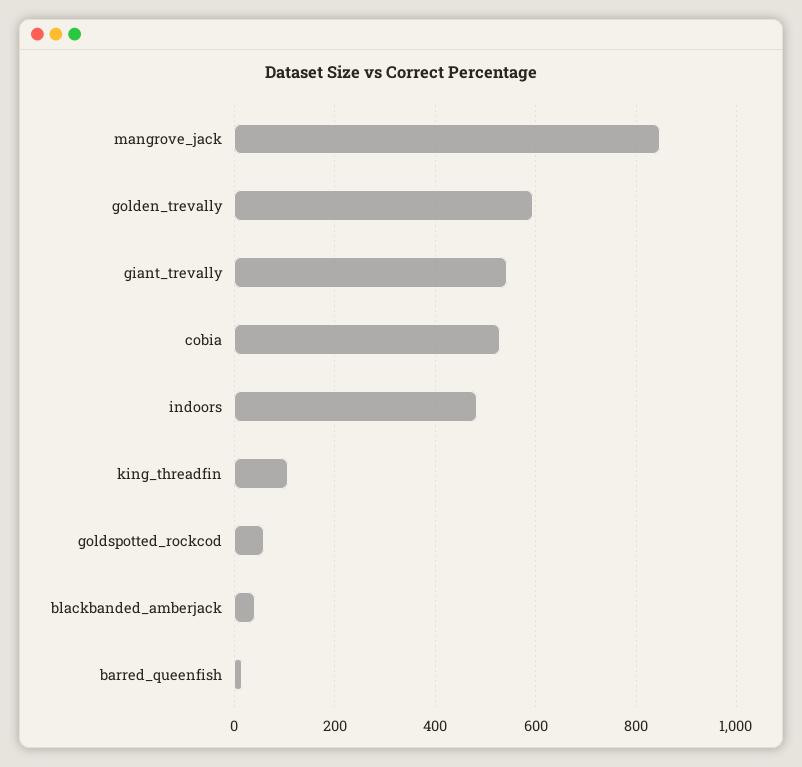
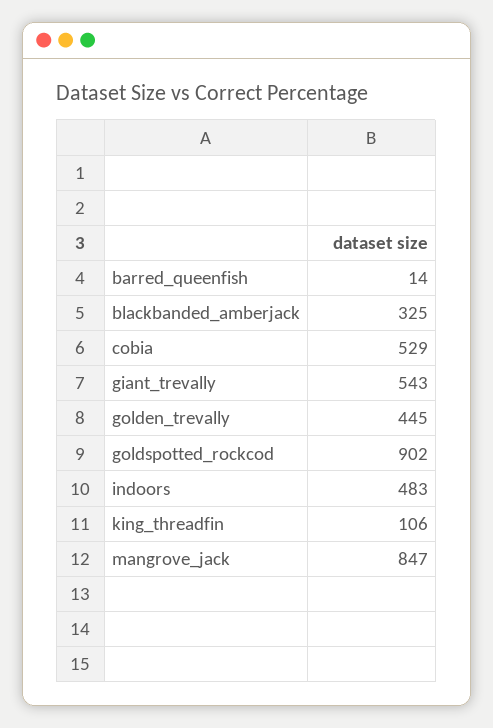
golden_trevally: 600 -> 445
goldspotted_rockcod: 60 -> 902
blackbanded_amberjack: 40 -> 325

